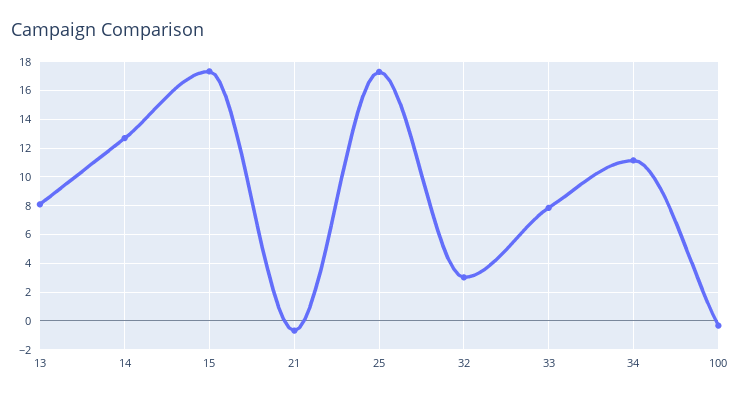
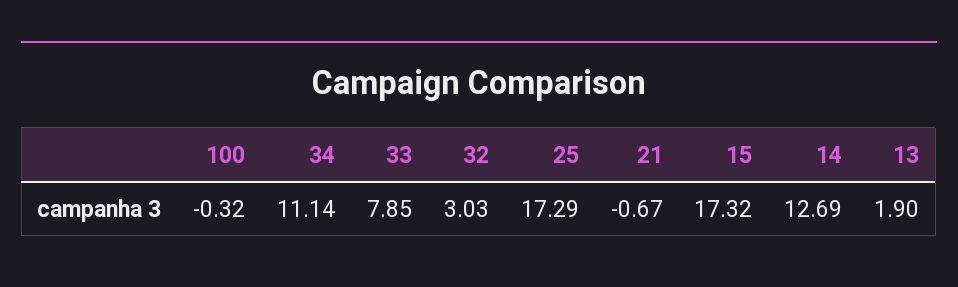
13: 8 -> 1.9

